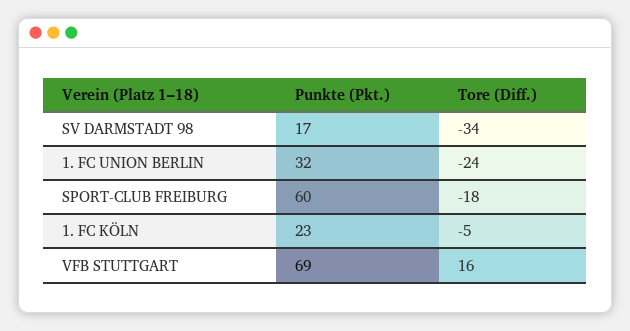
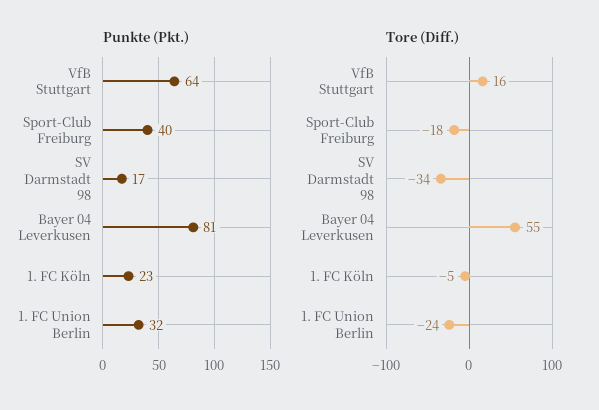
Punkte (Pkt.), SPORT-CLUB FREIBURG: 60 -> 40
Punkte (Pkt.), VFB STUTTGART: 69 -> 64
Punkte (Pkt.), Bayer 04 Leverkusen: none -> 81
Tore (Diff.), Bayer 04 Leverkusen: none -> 55

